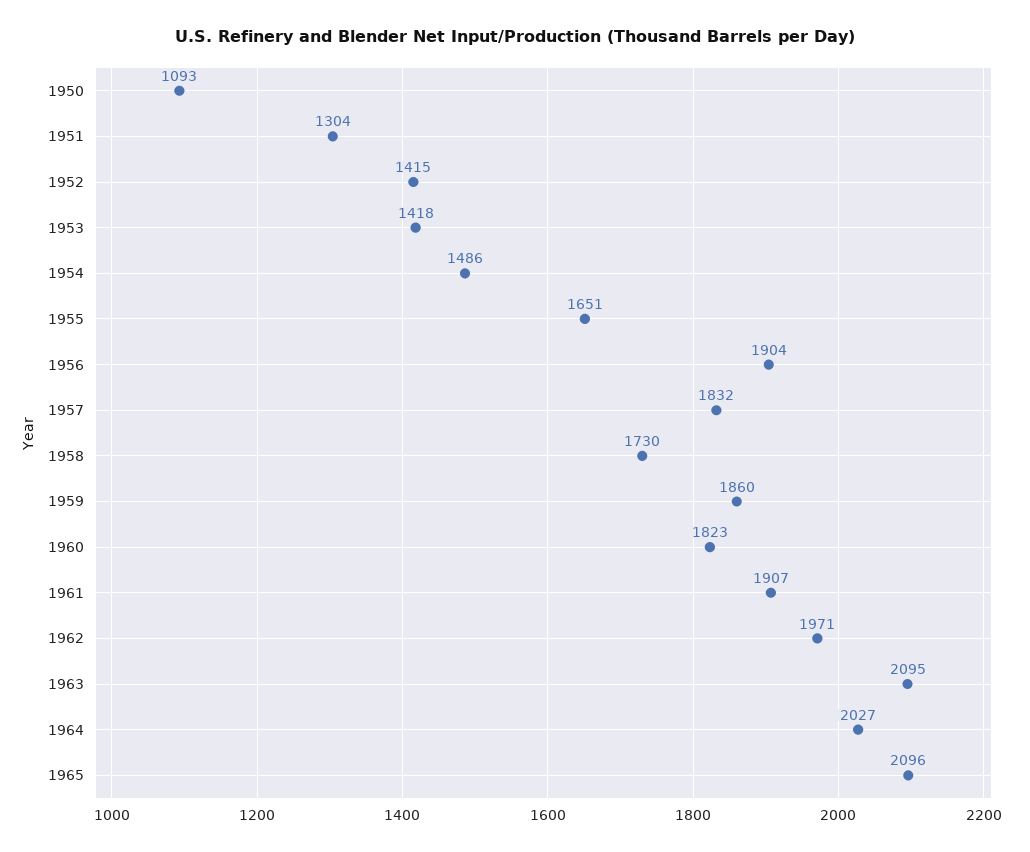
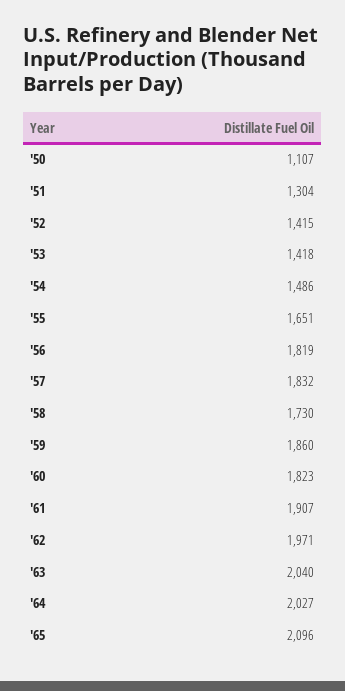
1950: 1093 -> 1107
1956: 1904 -> 1819
1963: 2095 -> 2040

